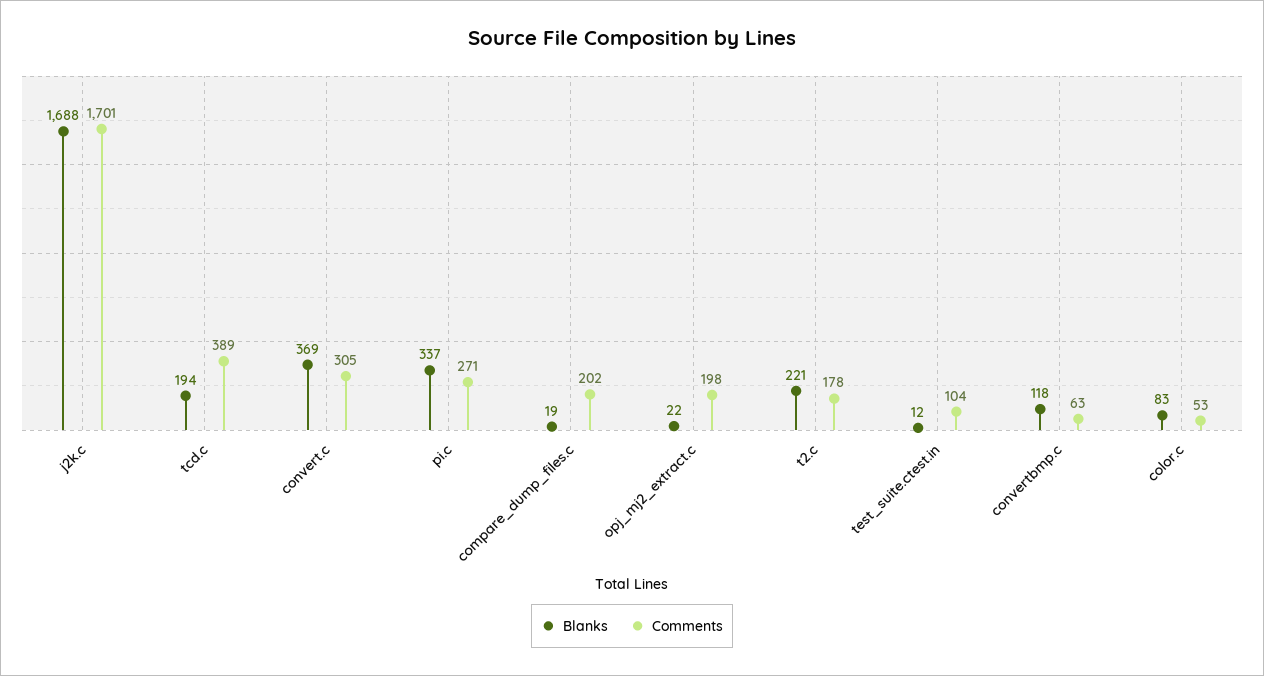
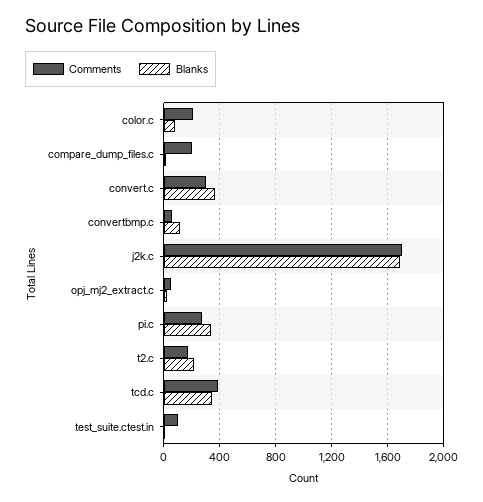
Blanks, tcd.c: 194 -> 350
Comments, opj_mj2_extract.c: 198 -> 50
Comments, color.c: 53 -> 200

